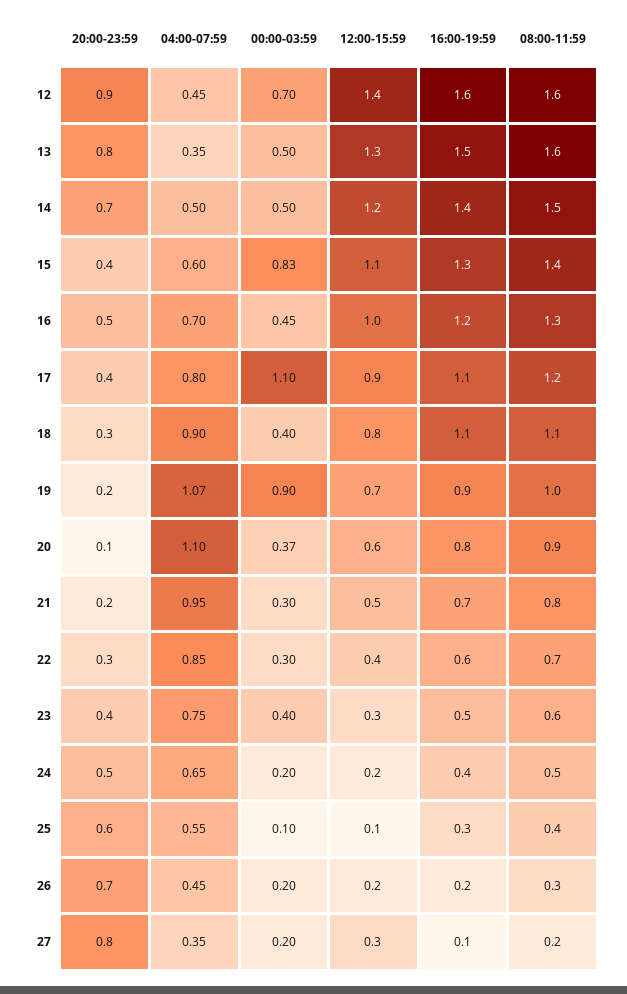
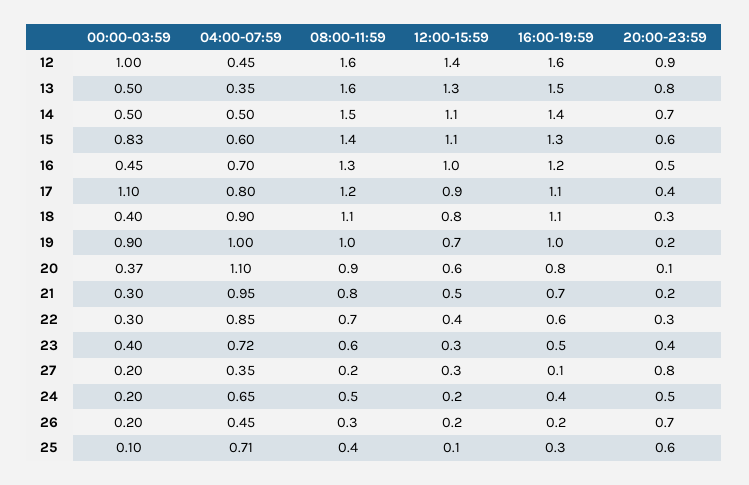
00:00-03:59, 12: 0.7 -> 1
12:00-15:59, 14: 1.2 -> 1.1
20:00-23:59, 15: 0.4 -> 0.6
04:00-07:59, 19: 1.07 -> 1
16:00-19:59, 19: 0.9 -> 1
04:00-07:59, 23: 0.75 -> 0.72
04:00-07:59, 25: 0.55 -> 0.71

